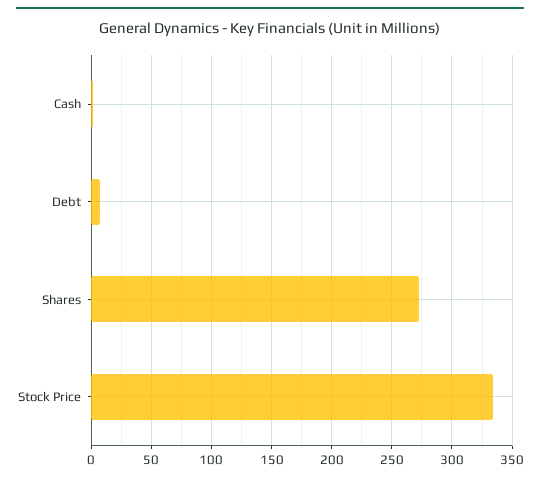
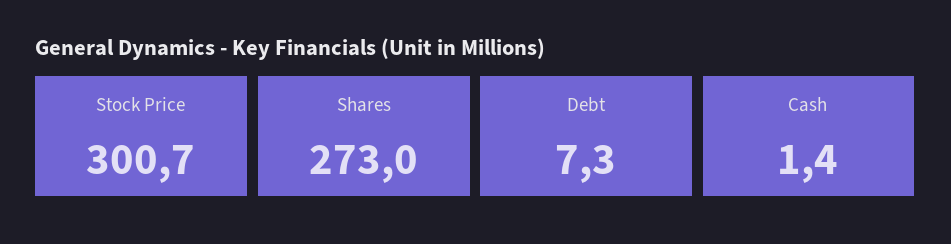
Stock Price: 335 -> 300.7

